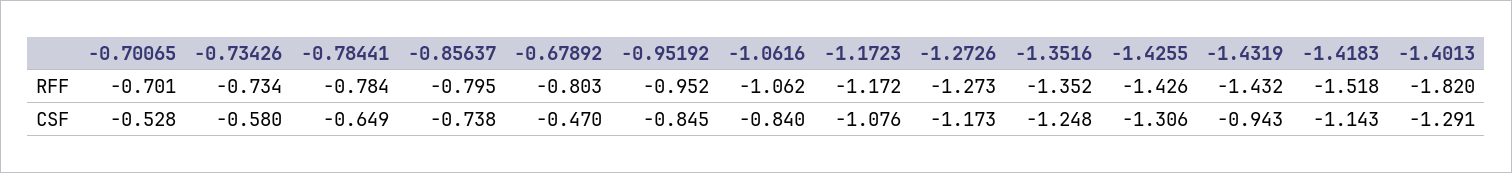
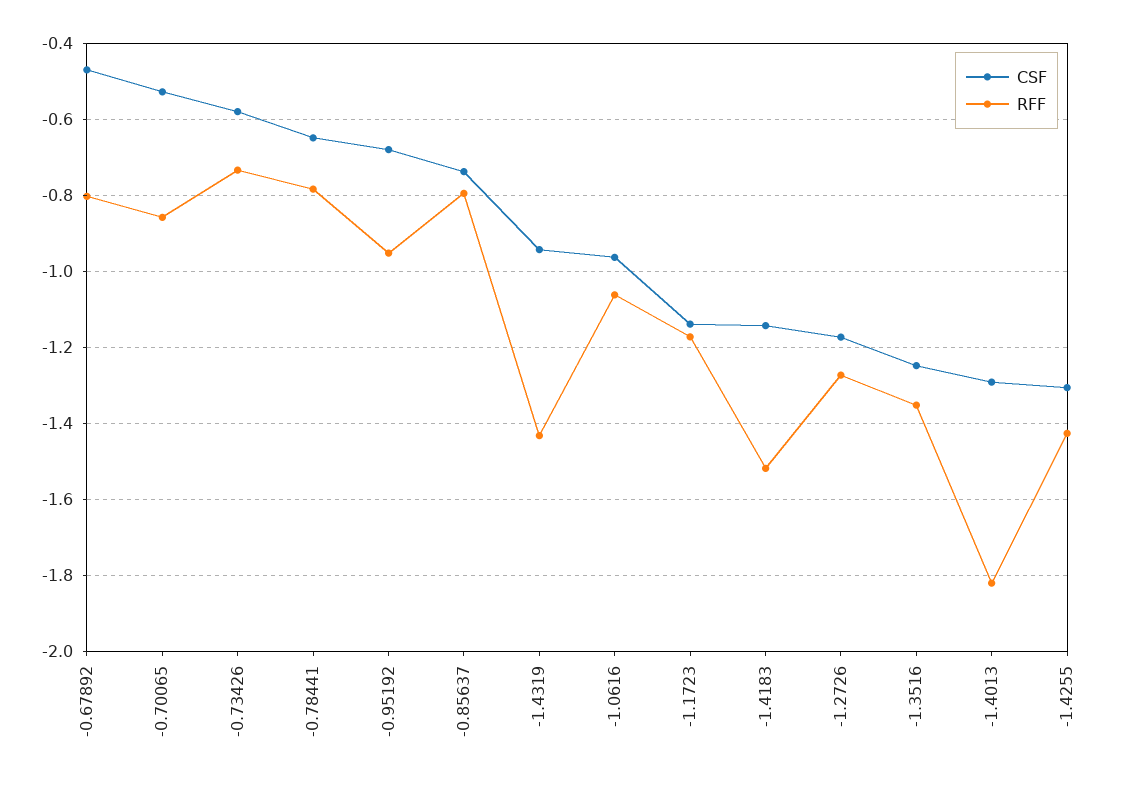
RFF, -0.70065: -0.701 -> -0.86
CSF, -0.95192: -0.845 -> -0.68
CSF, -1.0616: -0.84 -> -0.96
CSF, -1.1723: -1.076 -> -1.14

